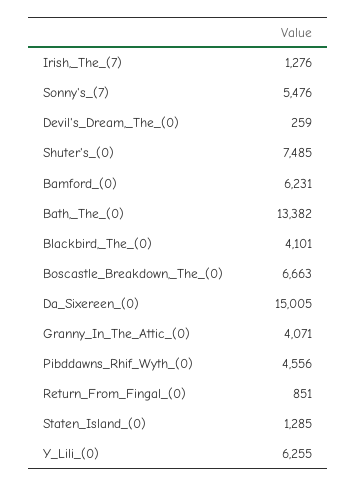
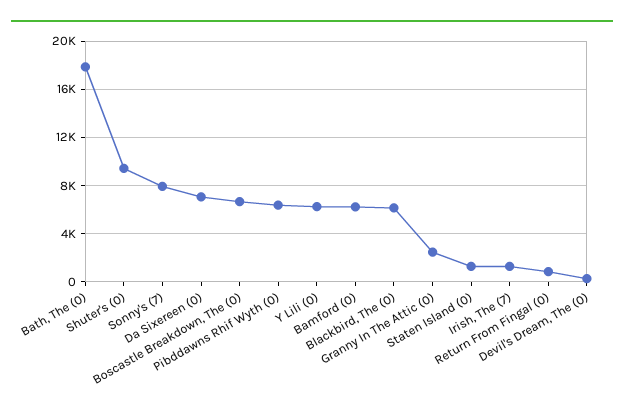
Sonny's_(7): 5476 -> 8000
Shuter's_(0): 7485 -> 9500
Bath,_The_(0): 13382 -> 18000
Blackbird,_The_(0): 4101 -> 6000
Da_Sixereen_(0): 15005 -> 7000
Granny_In_The_Attic_(0): 4071 -> 2500
Pibddawns_Rhif_Wyth_(0): 4556 -> 6500

